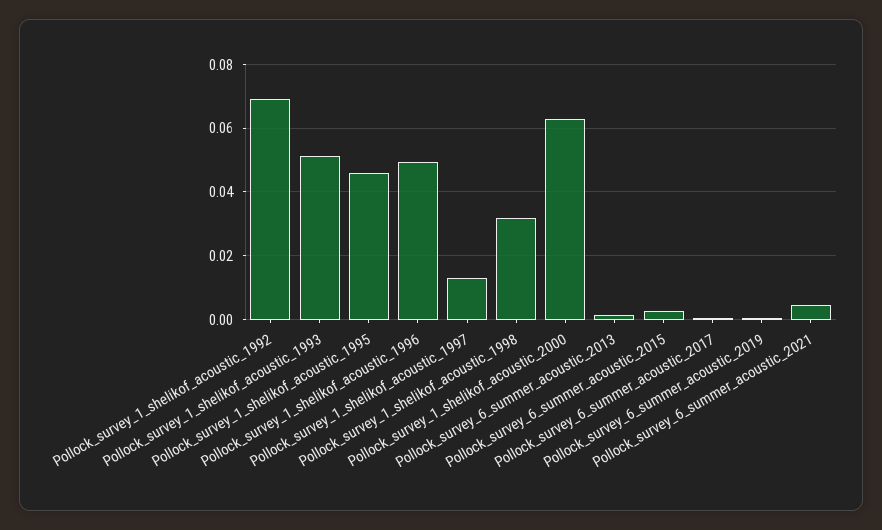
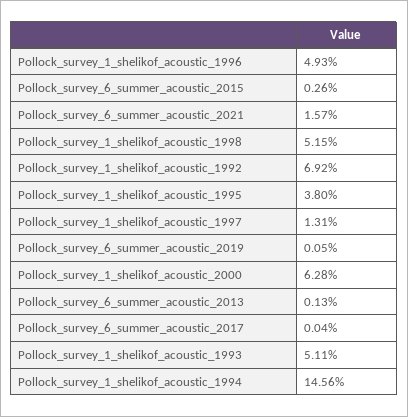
Pollock_survey_1_shelikof_acoustic_1995: 0.046 -> 0.038
Pollock_survey_1_shelikof_acoustic_1998: 0.032 -> 0.0515
Pollock_survey_6_summer_acoustic_2021: 0.004 -> 0.0157
Pollock_survey_1_shelikof_acoustic_1994: none -> 0.1456

